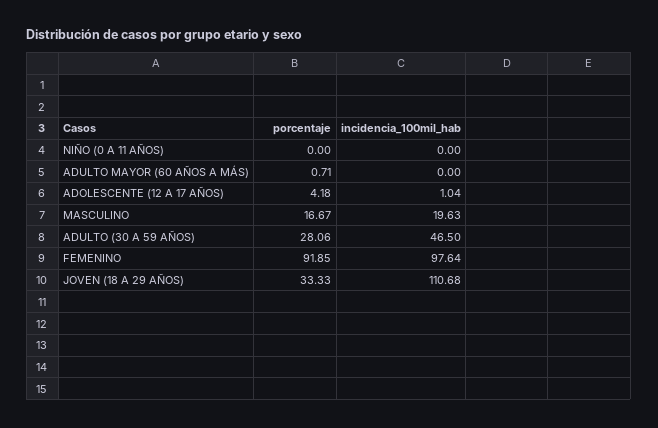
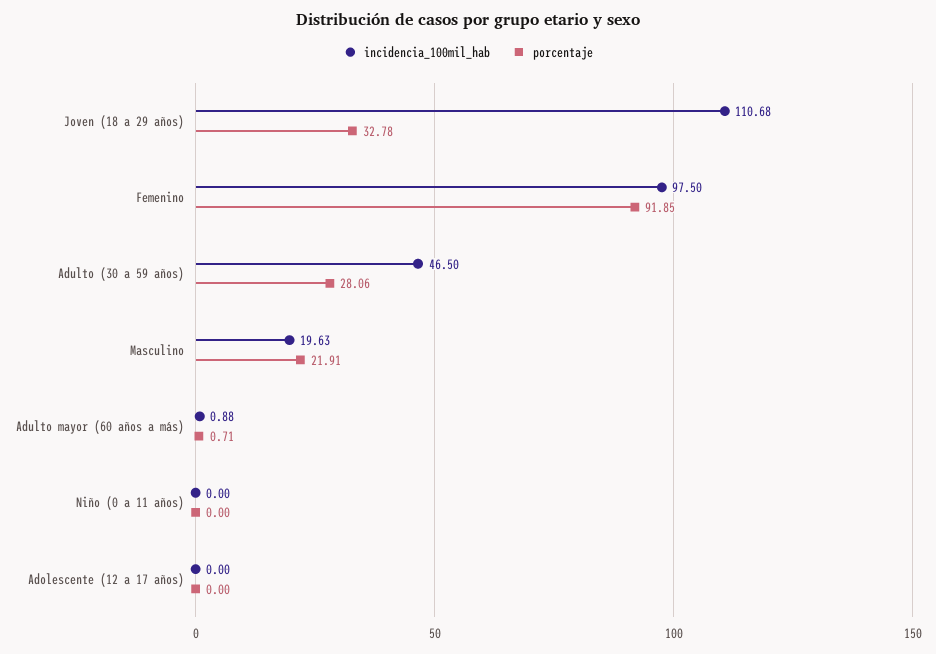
incidencia_100mil_hab, ADULTO MAYOR (60 AÑOS A MÁS): 0 -> 0.88
porcentaje, ADOLESCENTE (12 A 17 AÑOS): 4.18 -> 0
incidencia_100mil_hab, ADOLESCENTE (12 A 17 AÑOS): 1.04 -> 0
porcentaje, MASCULINO: 16.67 -> 21.91
incidencia_100mil_hab, FEMENINO: 97.64 -> 97.5
porcentaje, JOVEN (18 A 29 AÑOS): 33.33 -> 32.78

